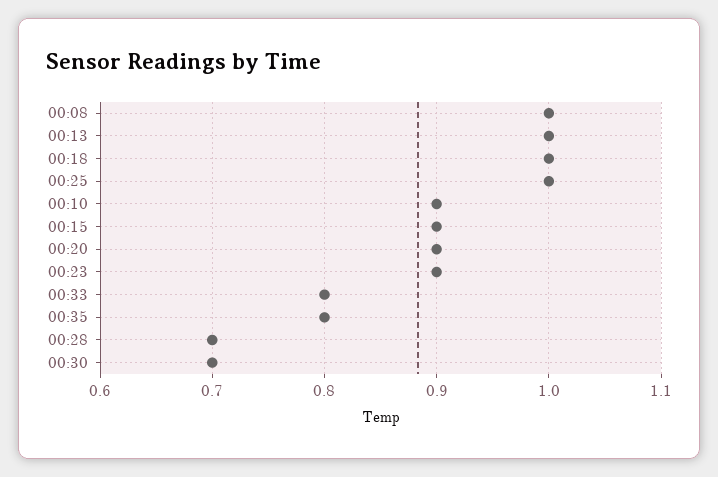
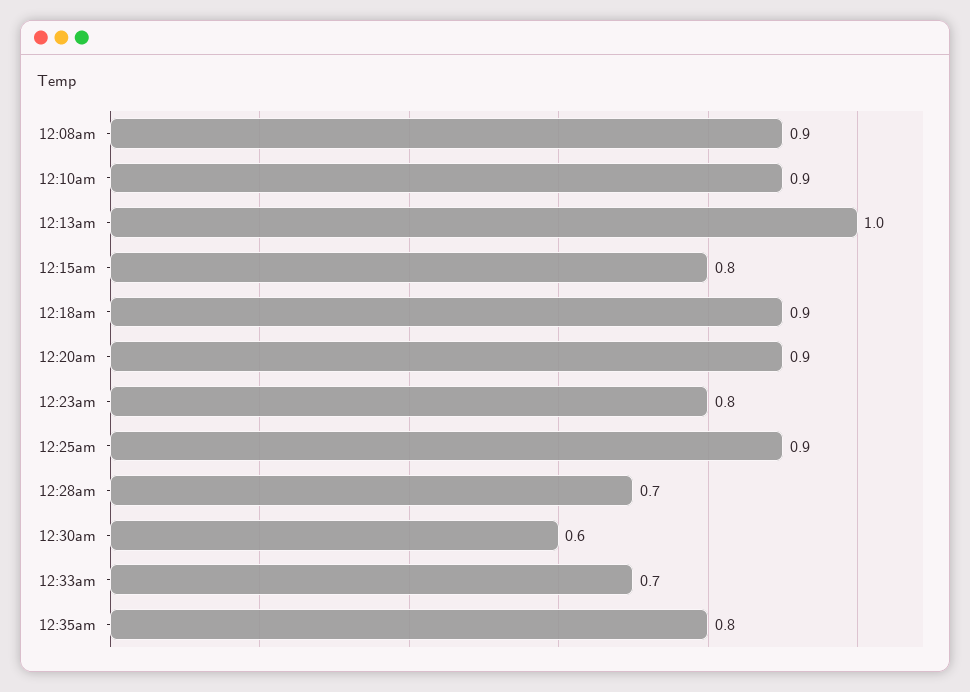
00:08: 1 -> 0.9
00:18: 1 -> 0.9
00:25: 1 -> 0.9
00:15: 0.9 -> 0.8
00:23: 0.9 -> 0.8
00:33: 0.8 -> 0.7
00:30: 0.7 -> 0.6

